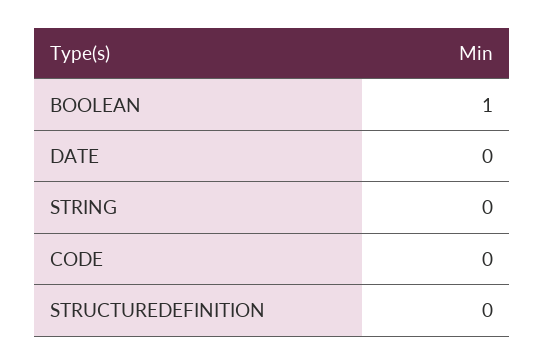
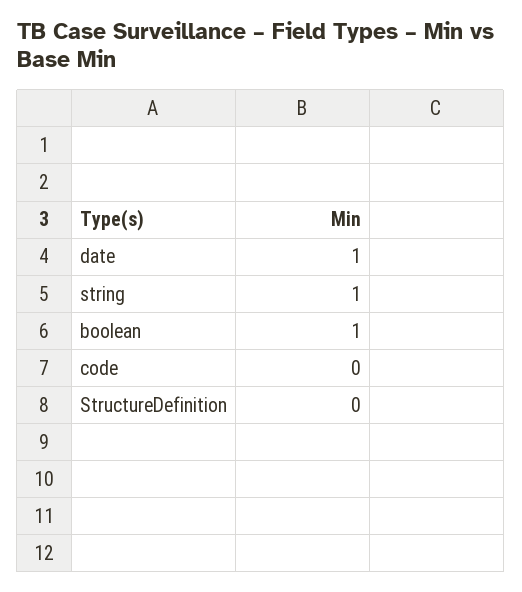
DATE: 0 -> 1
STRING: 0 -> 1

